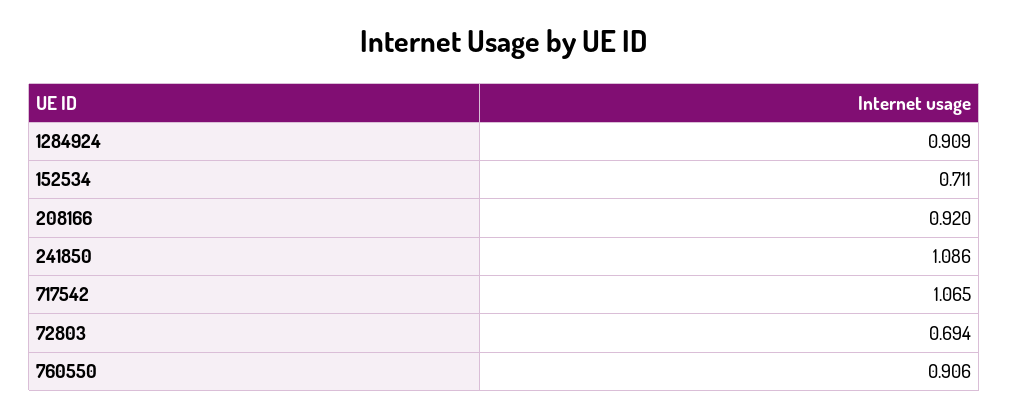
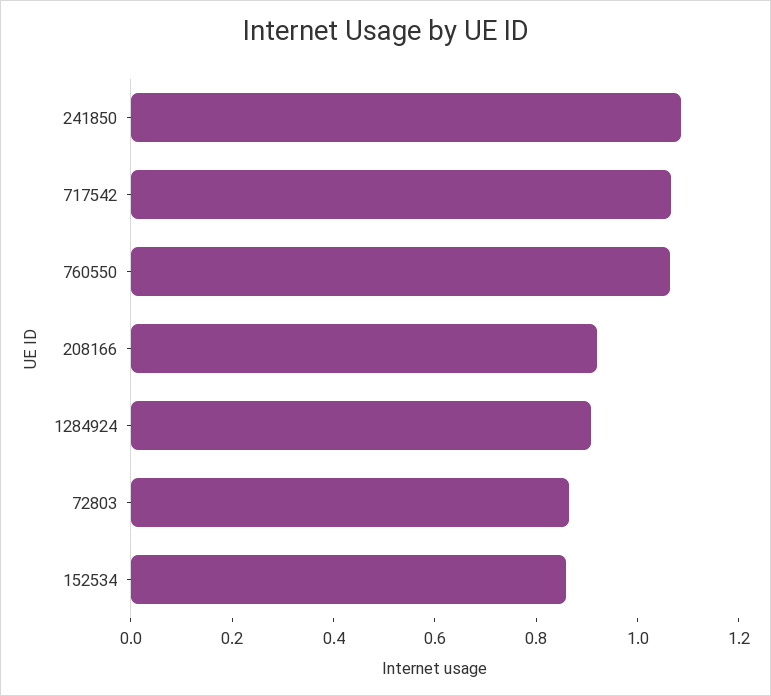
152534: 0.711 -> 0.85
72803: 0.694 -> 0.85
760550: 0.906 -> 1.05

